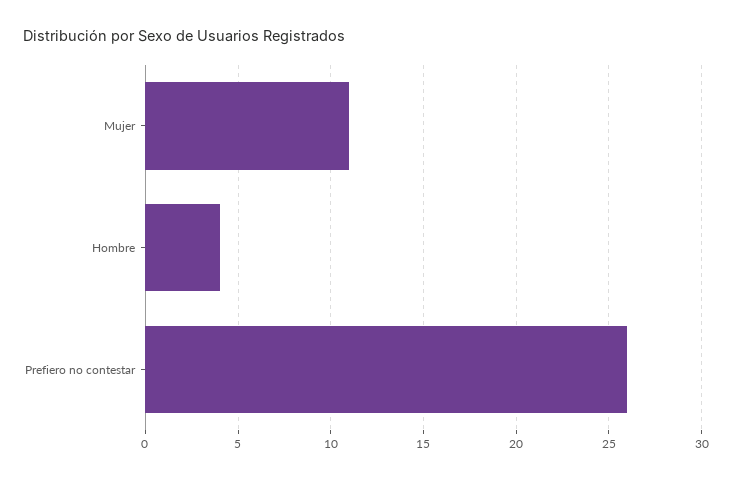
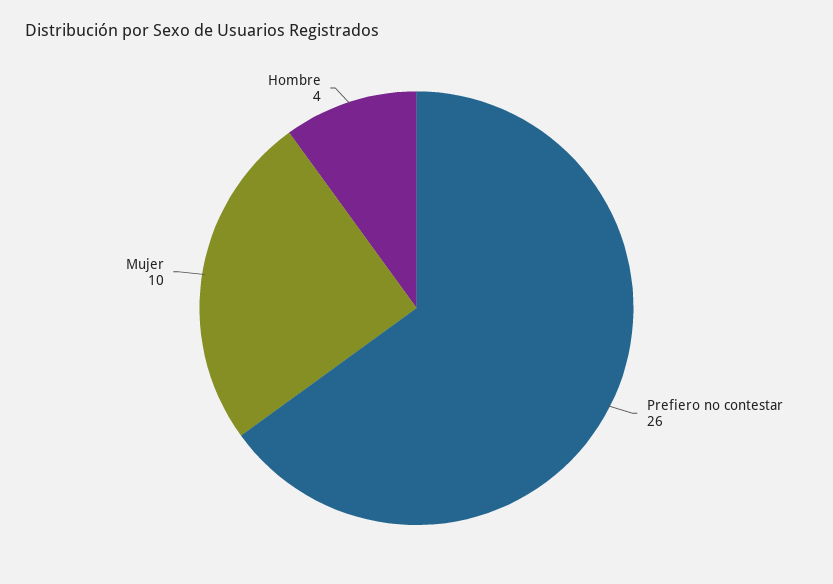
Mujer: 11 -> 10

